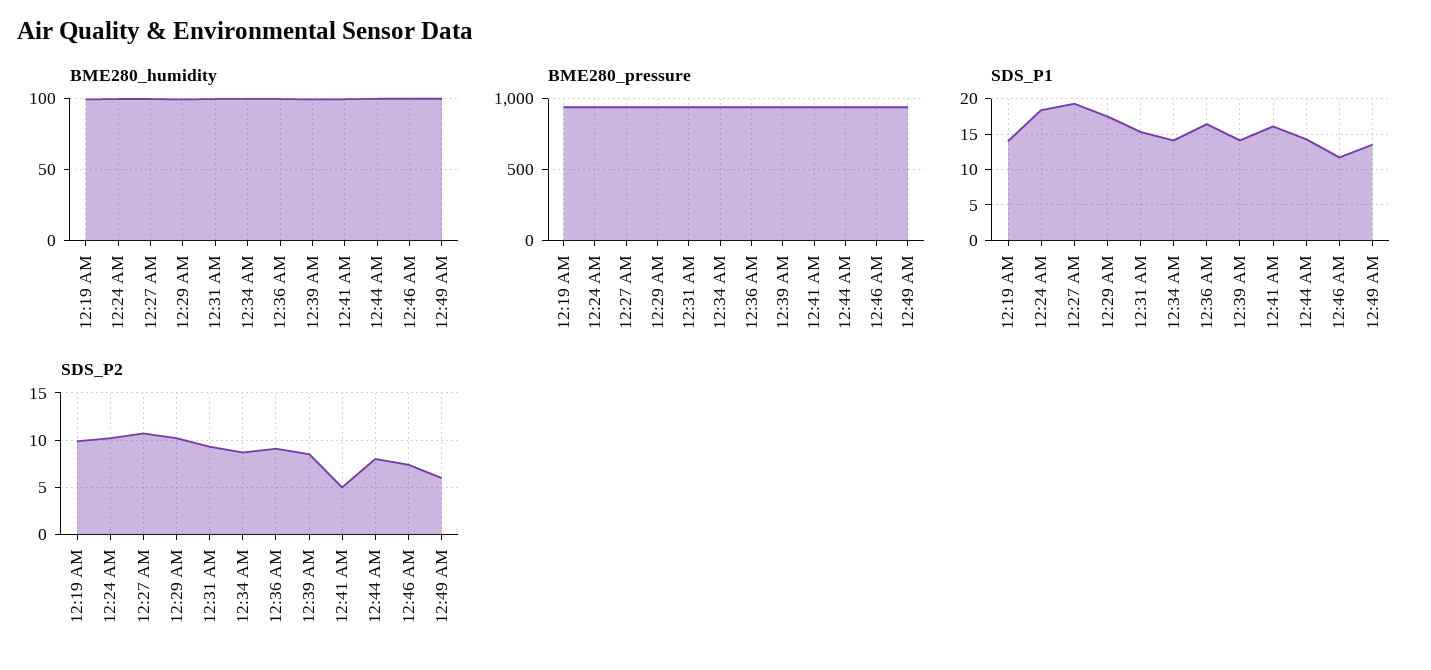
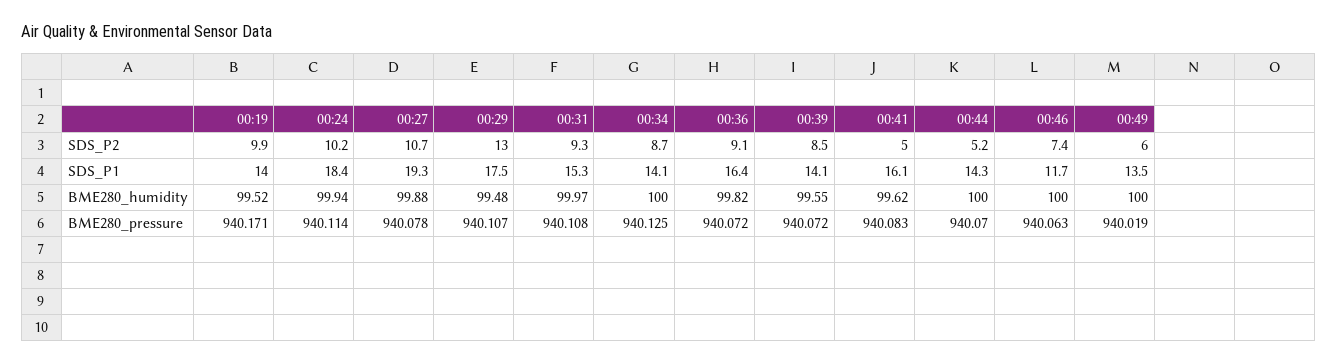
SDS_P2, 12:29 AM: 10 -> 13
SDS_P2, 12:44 AM: 8 -> 5.2

